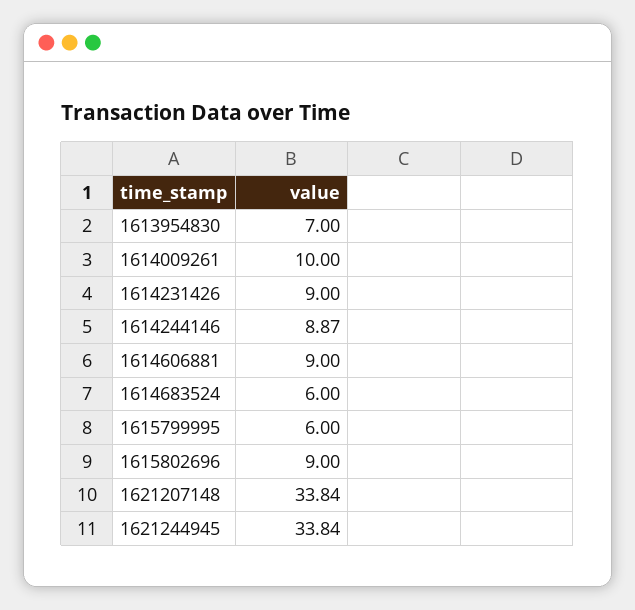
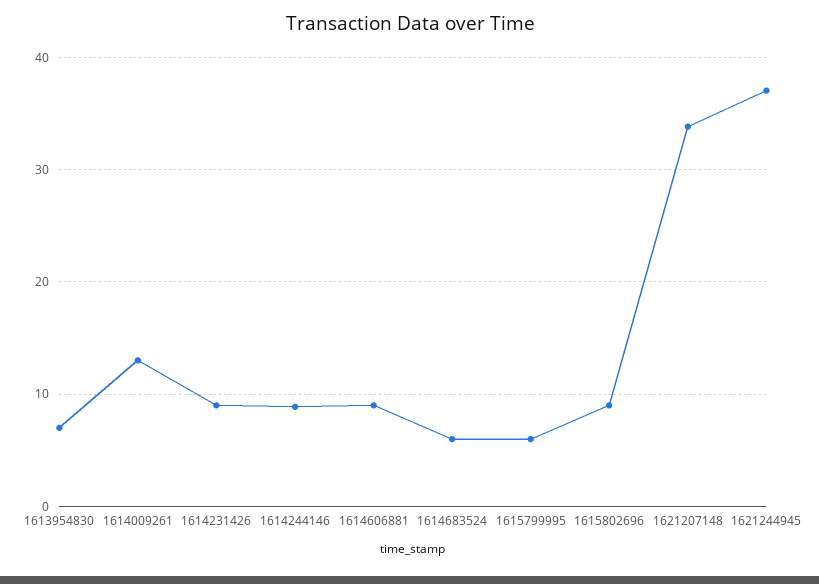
1614009261: 10 -> 13
1621244945: 33.84 -> 37

